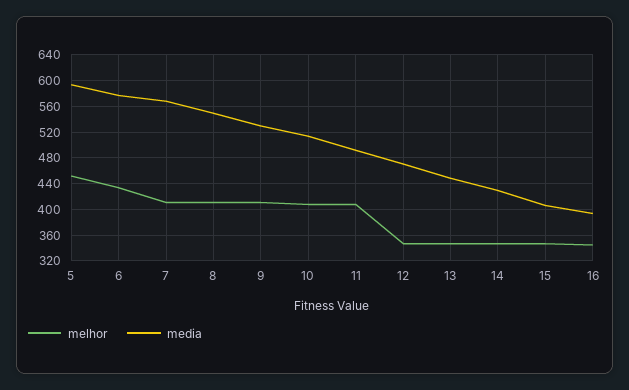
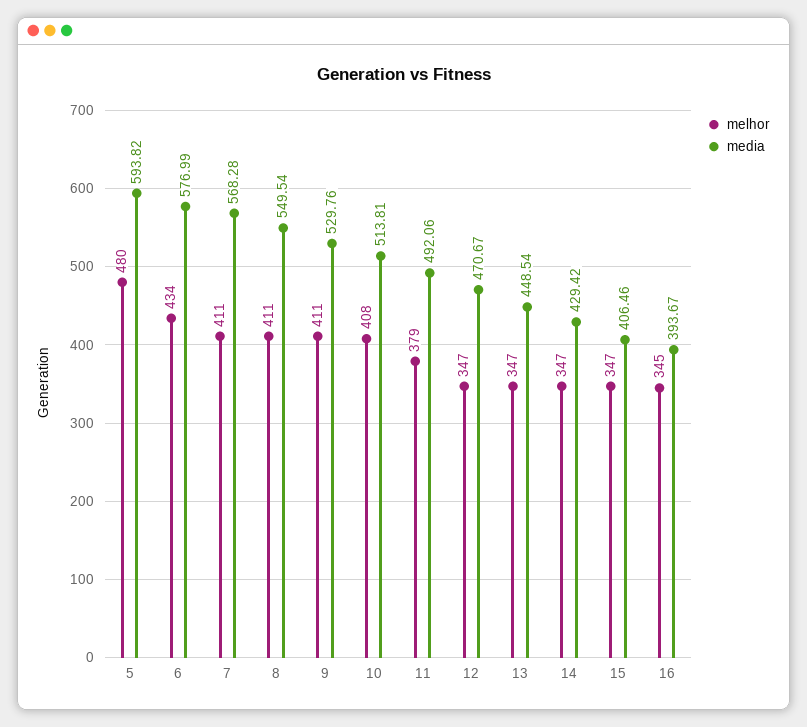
melhor, 5: 450 -> 480
melhor, 11: 410 -> 379

